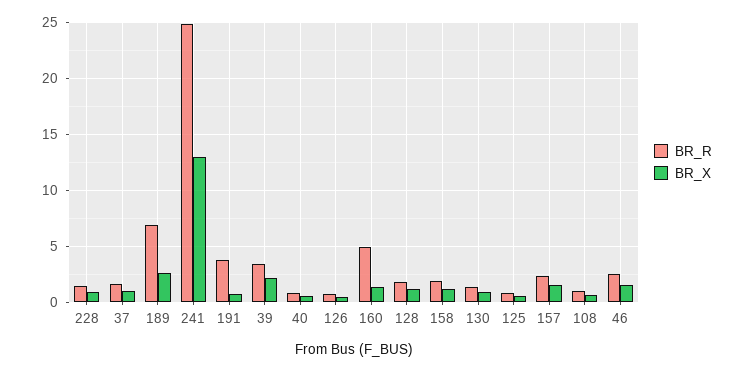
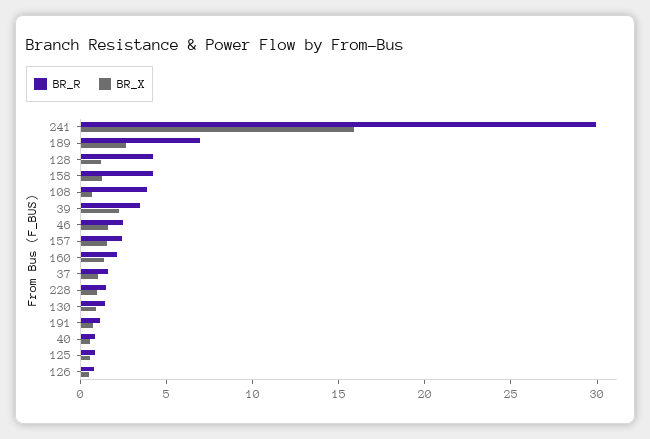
BR_R, 241: 25 -> 30
BR_X, 241: 13 -> 16
BR_R, 191: 4 -> 1
BR_R, 160: 5 -> 2
BR_R, 128: 2 -> 4
BR_R, 158: 2 -> 4
BR_R, 108: 1 -> 4

